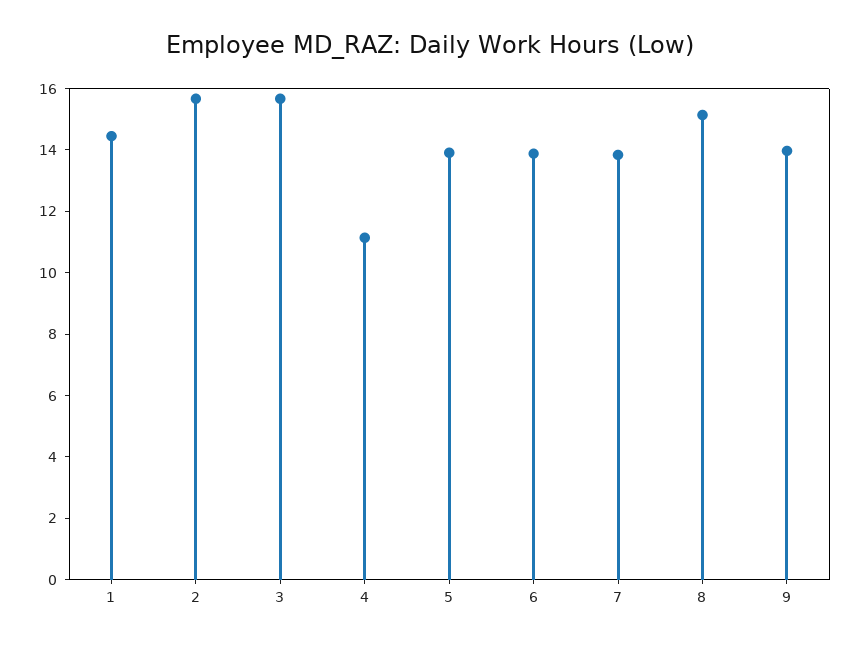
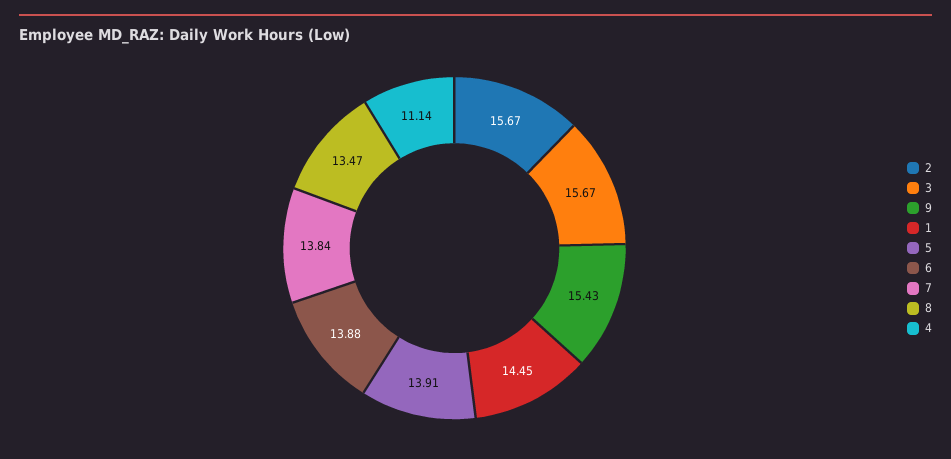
8: 15 -> 13.47
9: 14 -> 15.43

